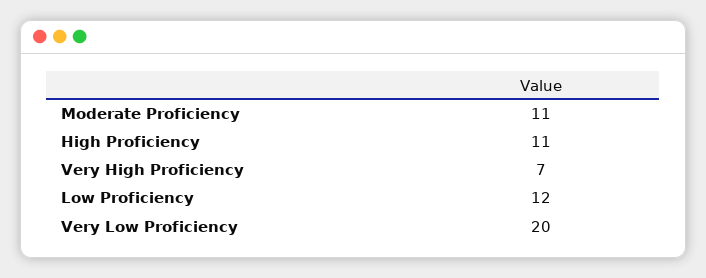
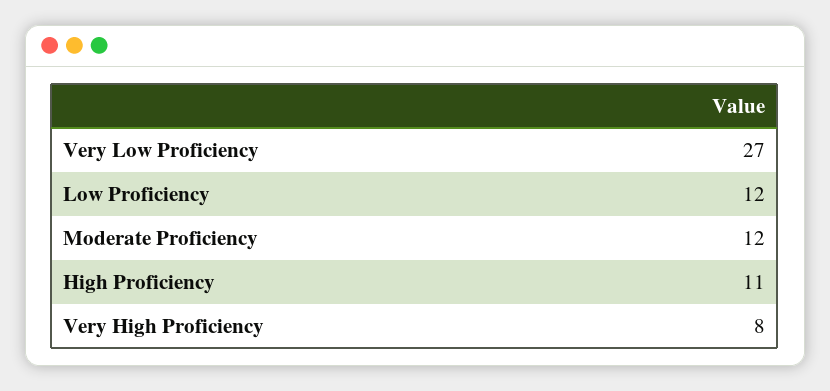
Moderate Proficiency: 11 -> 12
Very High Proficiency: 7 -> 8
Very Low Proficiency: 20 -> 27

